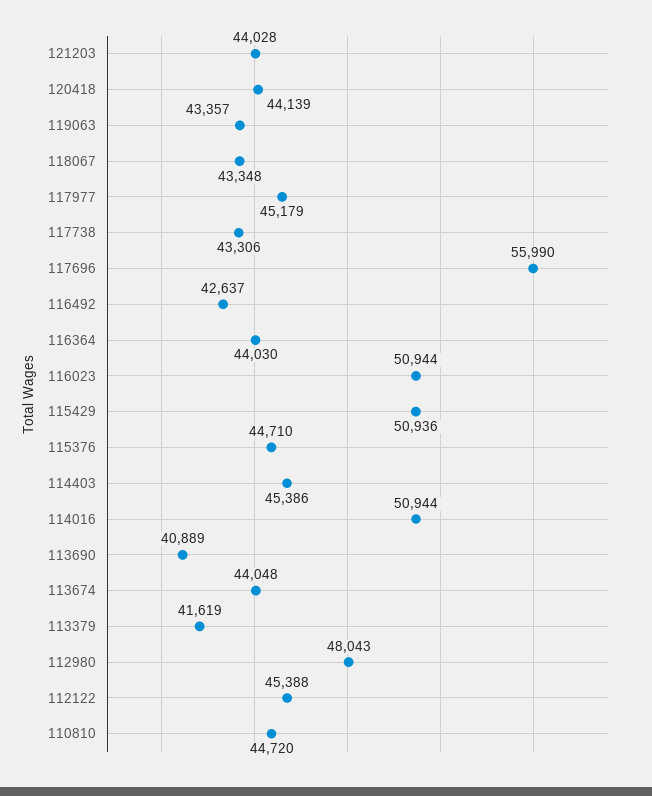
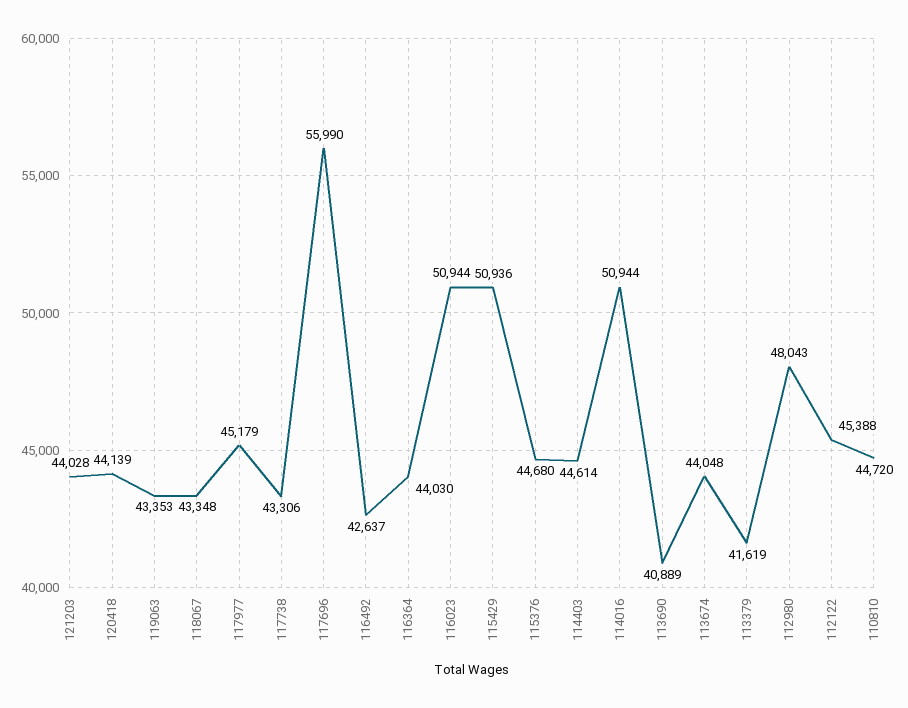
119063: 43357 -> 43353
115376: 44710 -> 44680
114403: 45386 -> 44614

